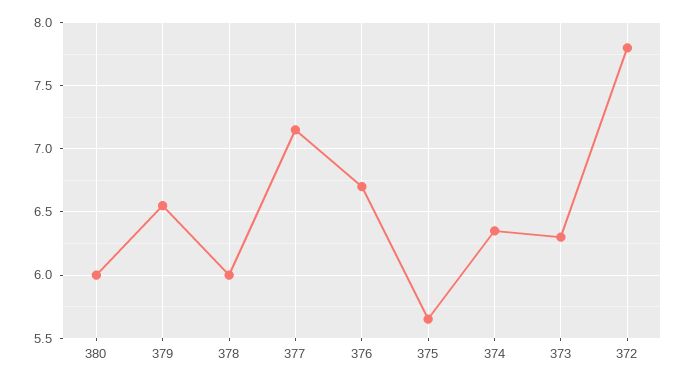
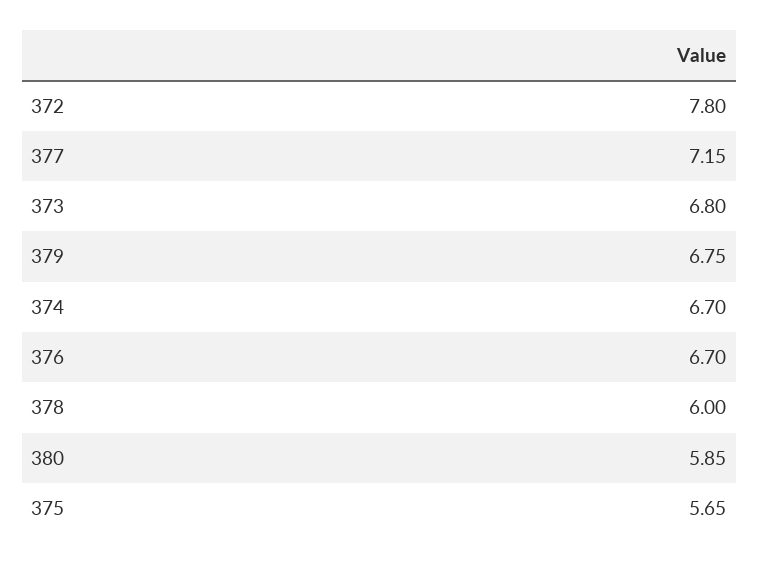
380: 6 -> 5.85
379: 6.55 -> 6.75
374: 6.35 -> 6.7
373: 6.3 -> 6.8

